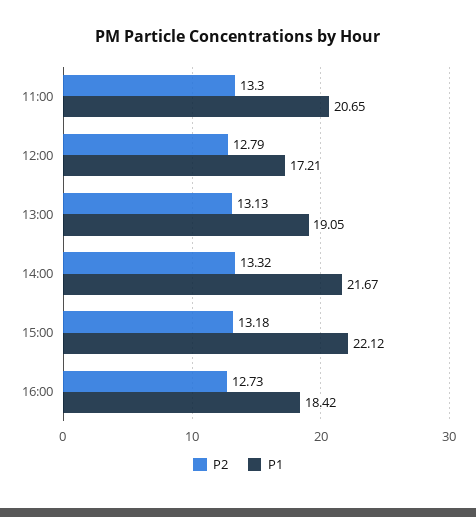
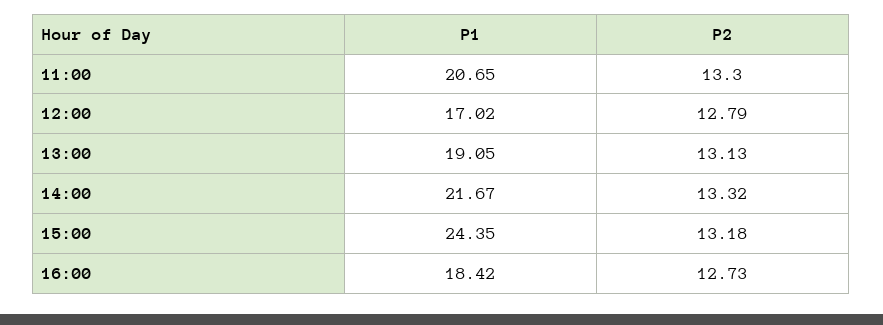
P1, 12:00: 17.21 -> 17.02
P1, 15:00: 22.12 -> 24.35

